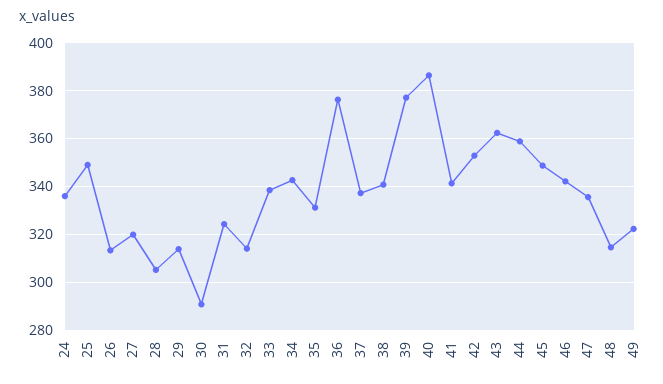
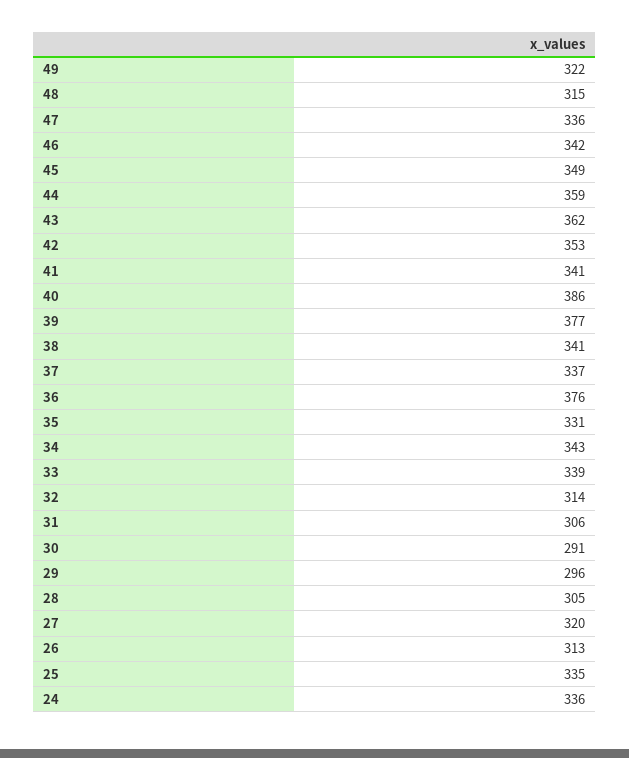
25: 350 -> 335
29: 315 -> 296
31: 325 -> 306

